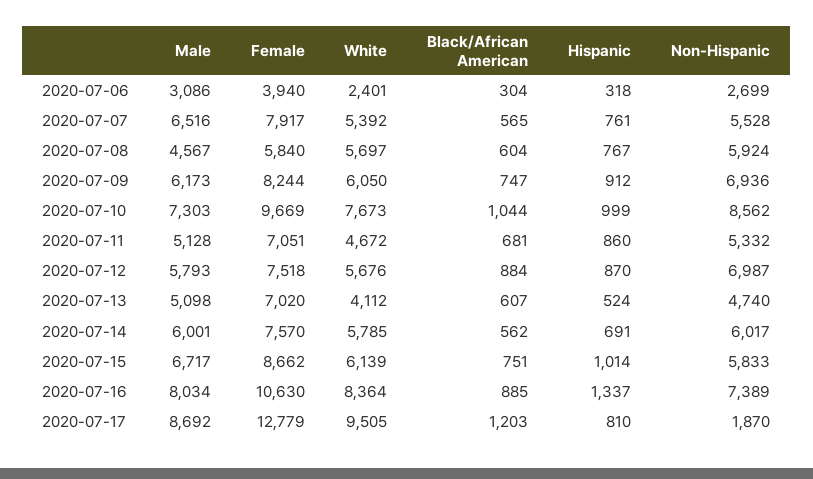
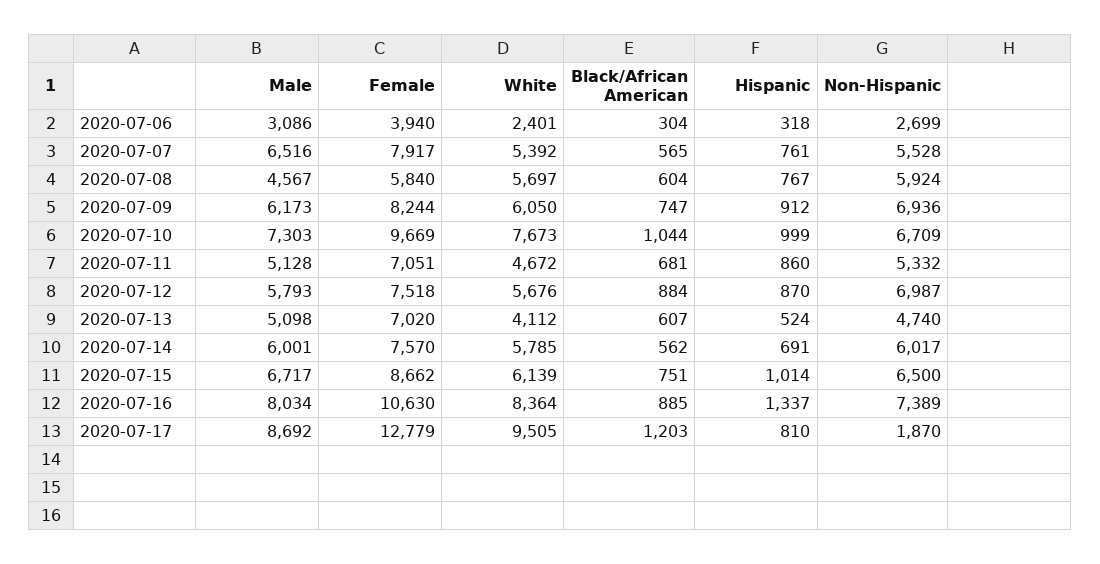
Non-Hispanic, 2020-07-10: 8562 -> 6709
Non-Hispanic, 2020-07-15: 5833 -> 6500

